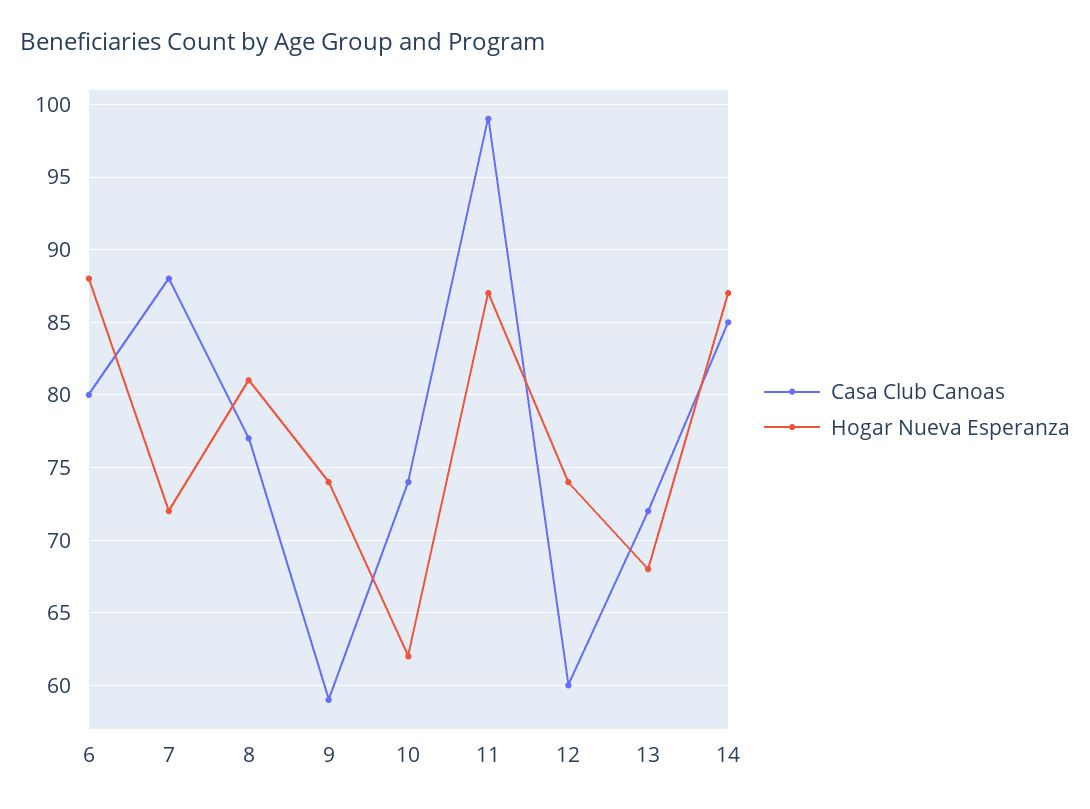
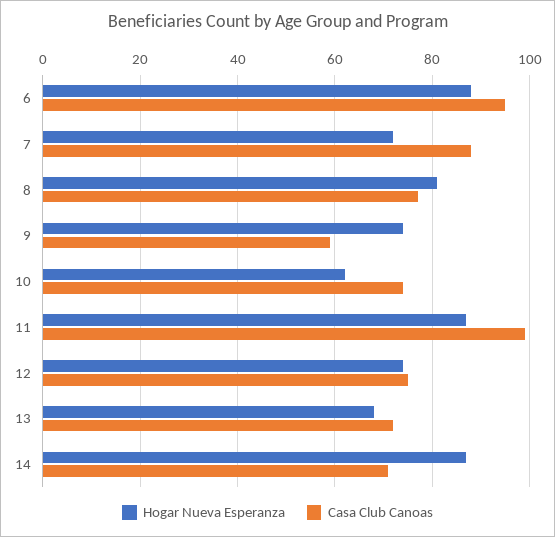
Casa Club Canoas, 6: 80 -> 95
Casa Club Canoas, 12: 60 -> 75
Casa Club Canoas, 14: 85 -> 70

